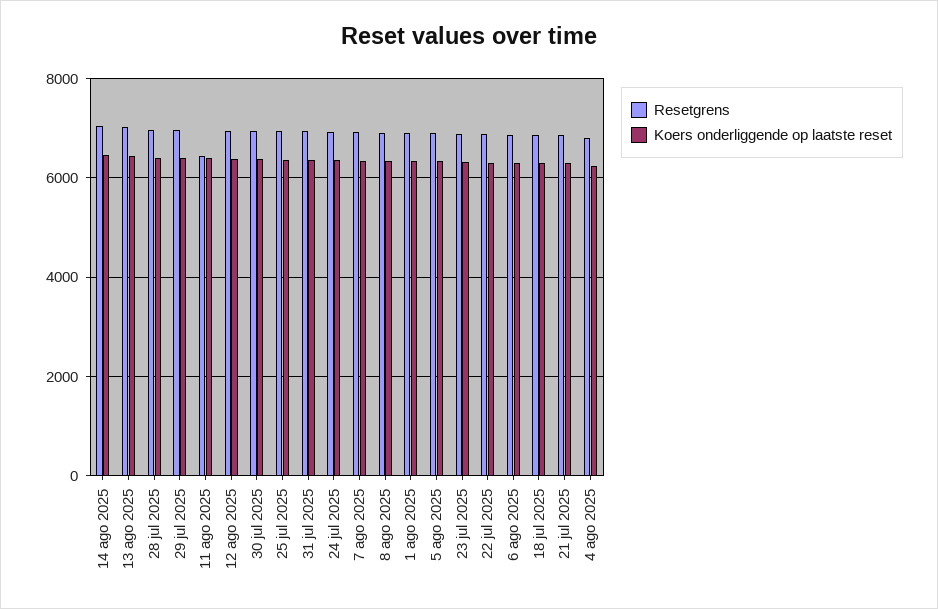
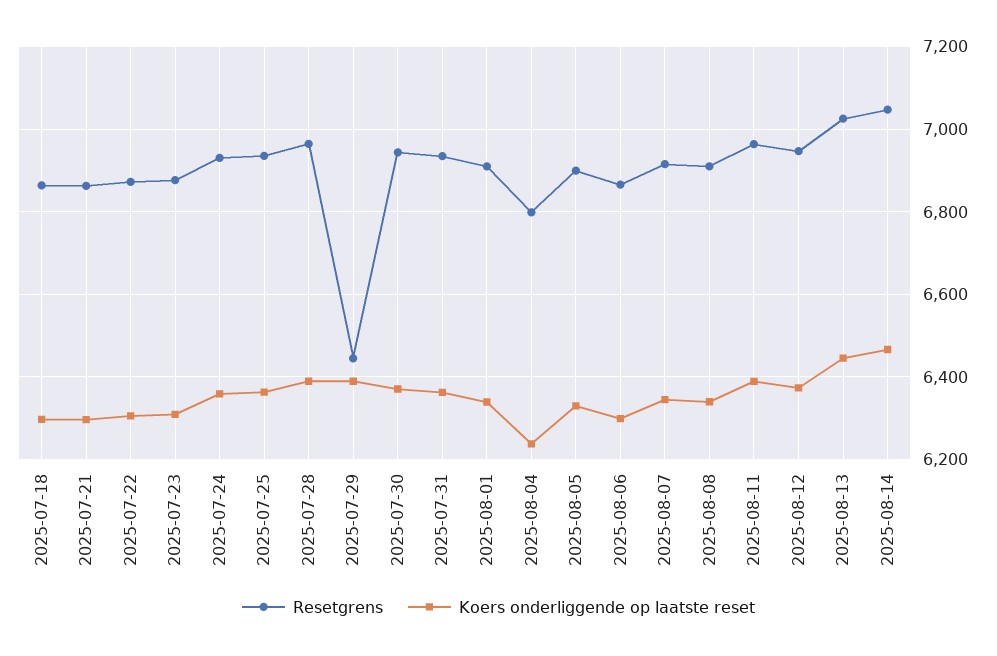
Resetgrens, 29 jul 2025: 7000 -> 6440
Resetgrens, 11 ago 2025: 6400 -> 6960

